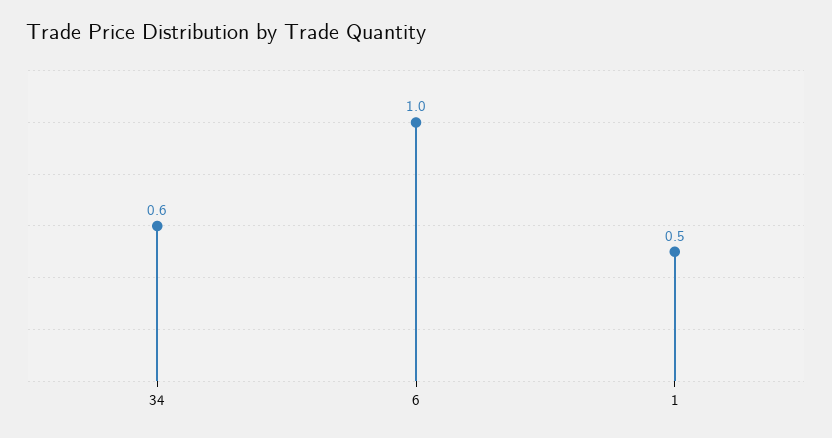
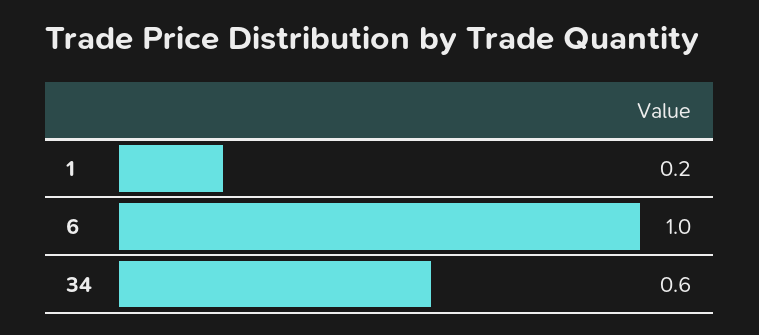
1: 0.5 -> 0.2

